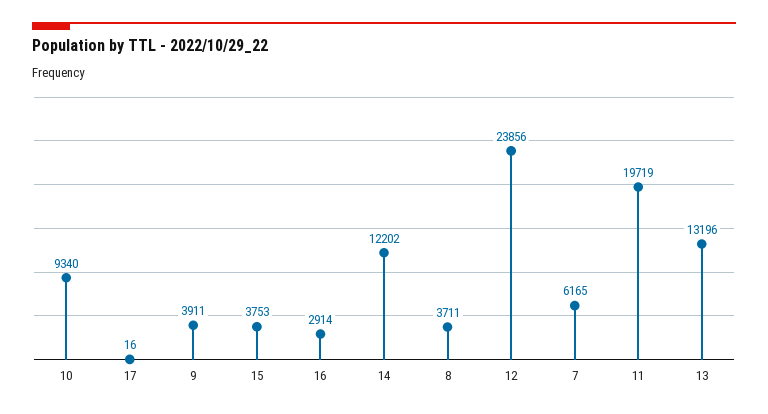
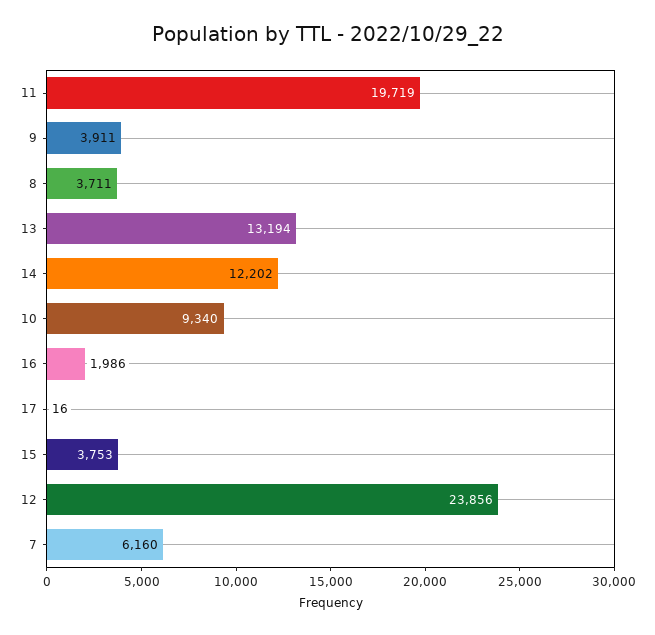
16: 2914 -> 1986
7: 6165 -> 6160
13: 13196 -> 13194

